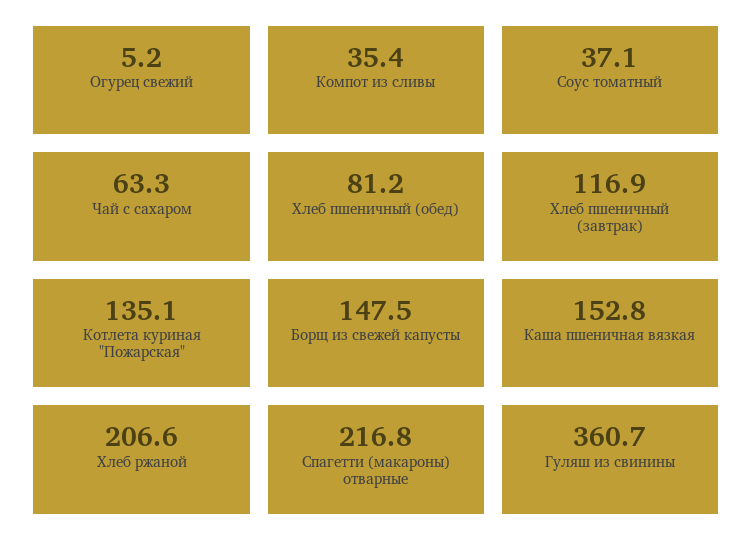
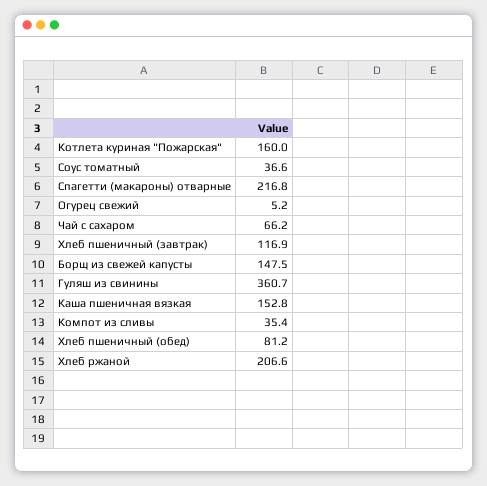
Соус томатный: 37.1 -> 36.6
Чай с сахаром: 63.3 -> 66.2
Котлета куриная "Пожарская": 135.1 -> 160

